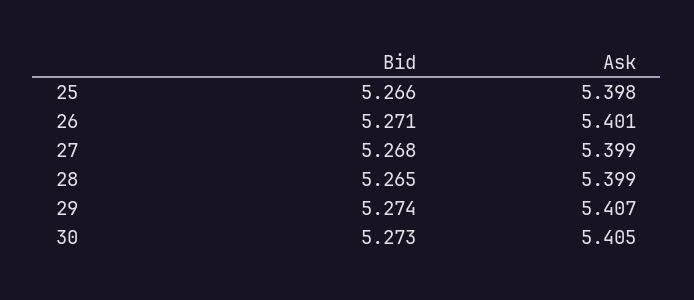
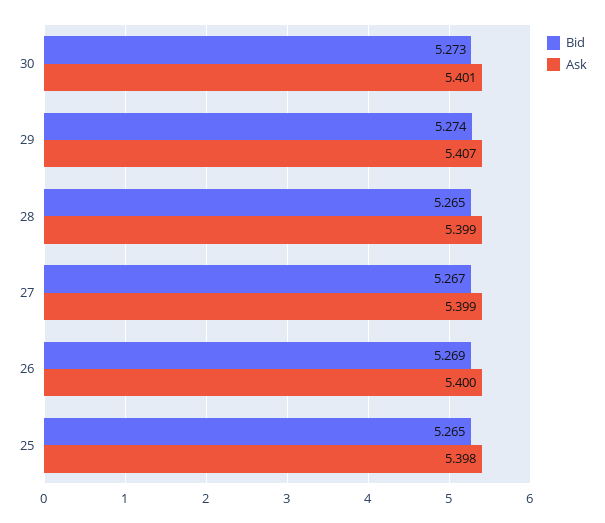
Bid, 25: 5.266 -> 5.265
Bid, 26: 5.271 -> 5.269
Ask, 26: 5.401 -> 5.4
Bid, 27: 5.268 -> 5.267
Ask, 30: 5.405 -> 5.401

